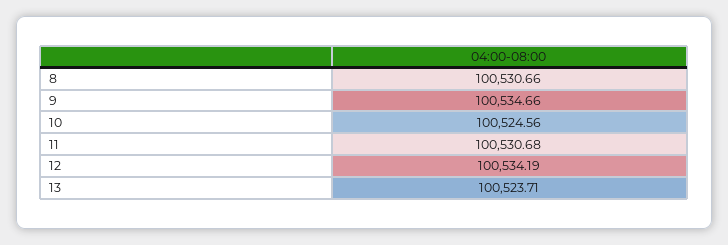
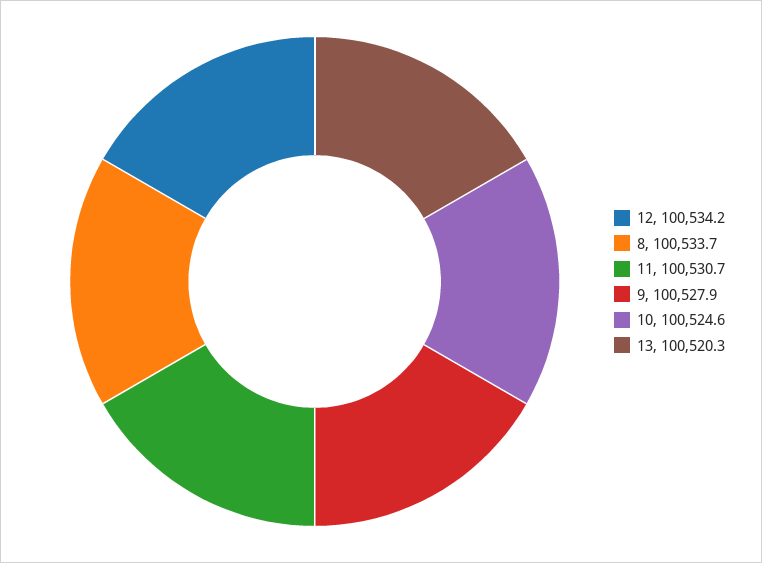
8: 100530.66 -> 100533.7
9: 100534.66 -> 100527.9
13: 100523.71 -> 100520.3

